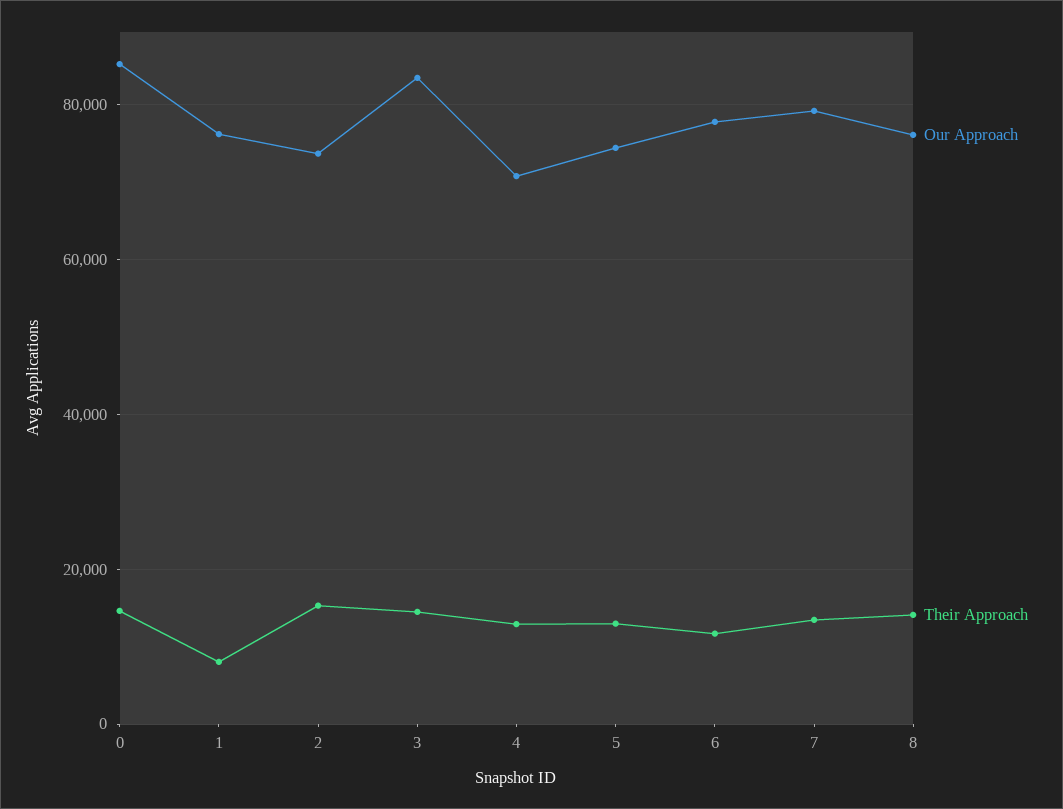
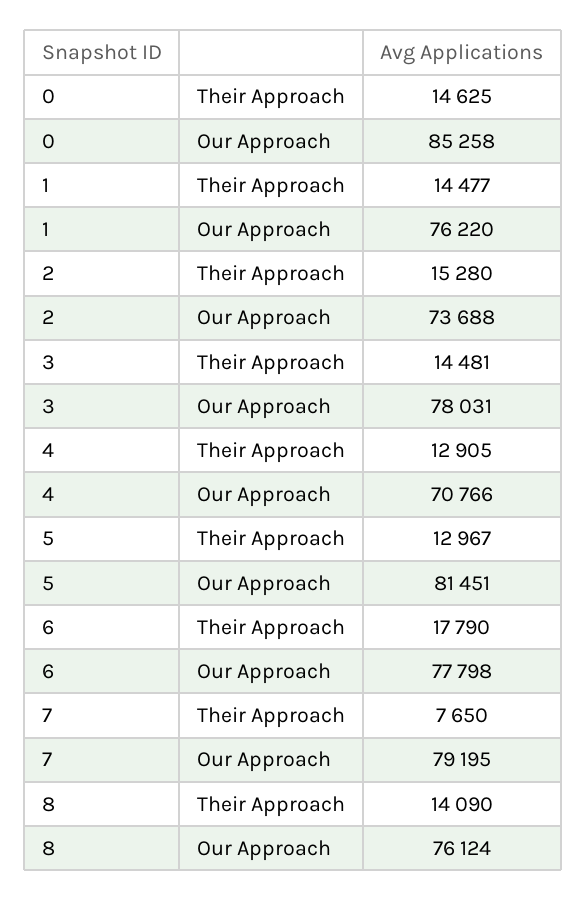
Their Approach, 1: 8000 -> 14477
Our Approach, 3: 84000 -> 78031
Our Approach, 5: 74000 -> 81451
Their Approach, 6: 12000 -> 17790
Their Approach, 7: 14000 -> 7650

